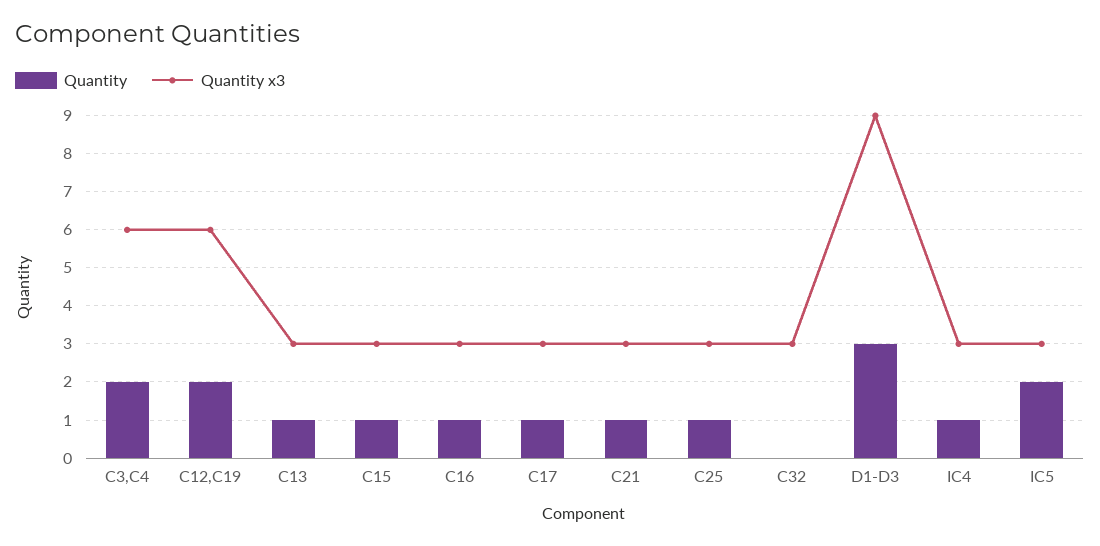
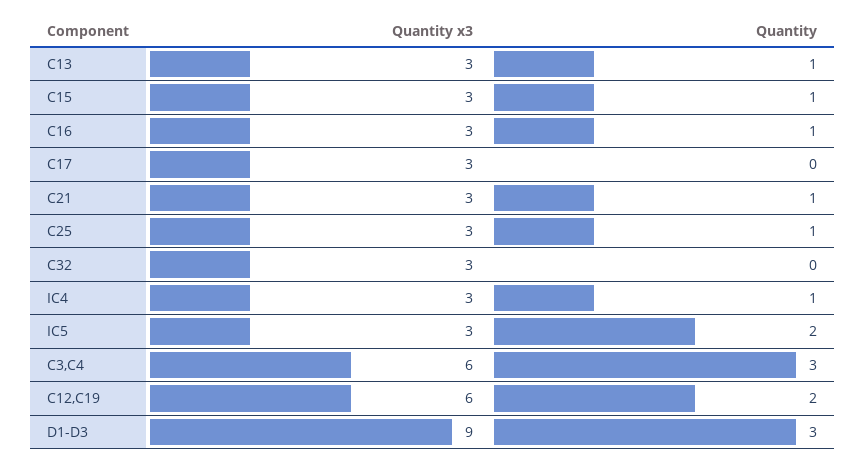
Quantity, C3,C4: 2 -> 3
Quantity, C17: 1 -> 0

